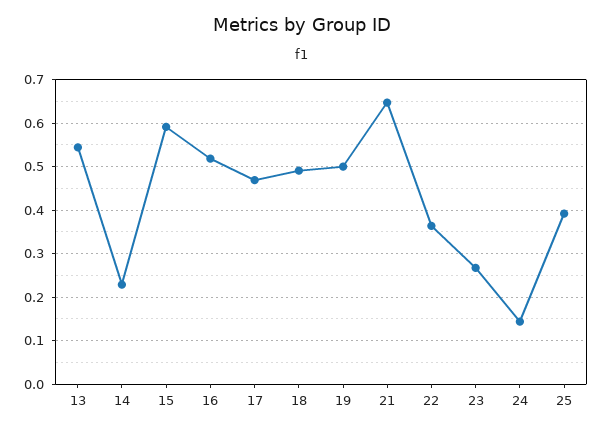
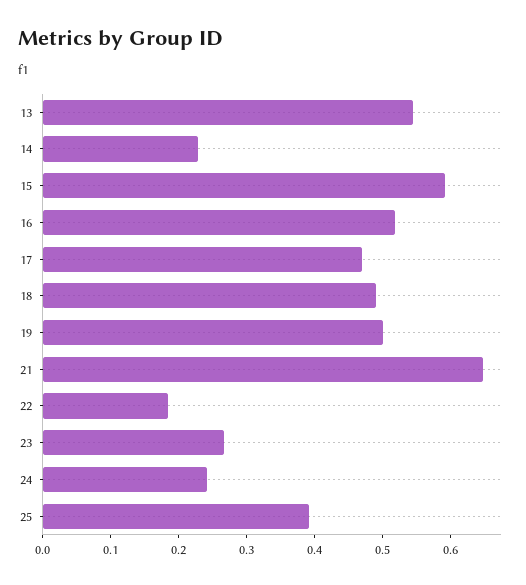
22: 0.36 -> 0.18
24: 0.14 -> 0.24

